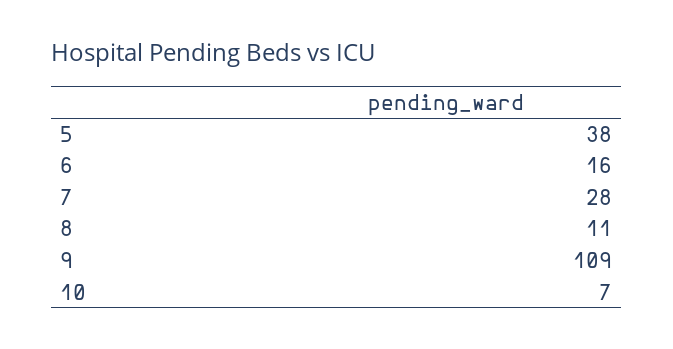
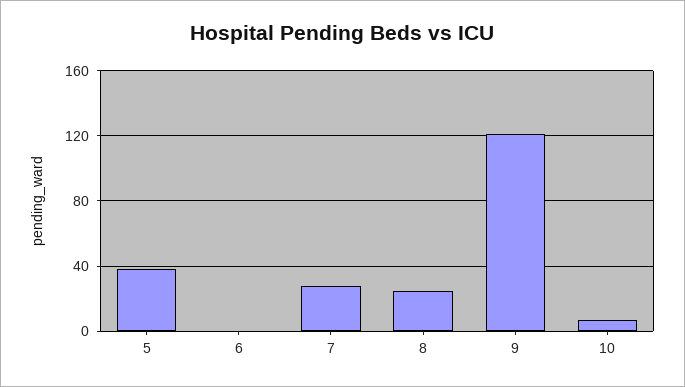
6: 16 -> 0
8: 11 -> 25
9: 109 -> 120

